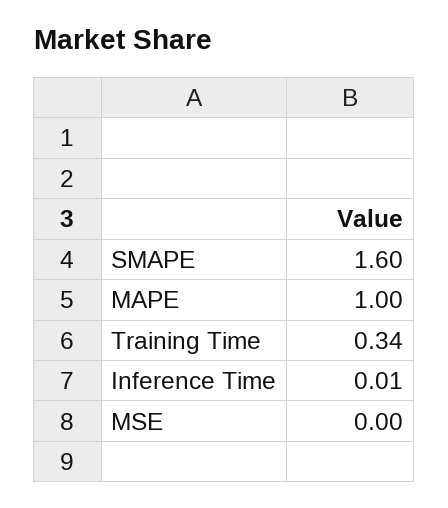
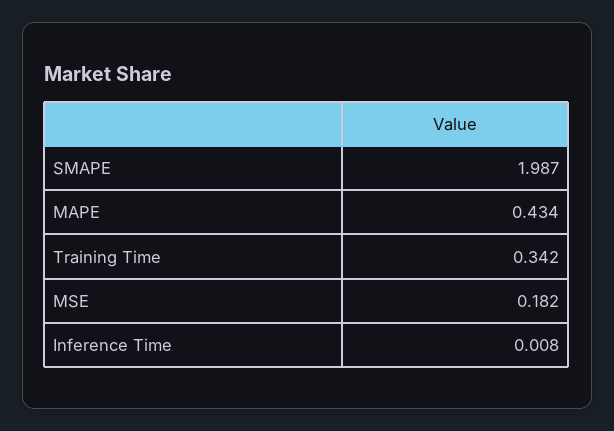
SMAPE: 1.6 -> 1.987
MAPE: 1 -> 0.434
MSE: 0 -> 0.182

